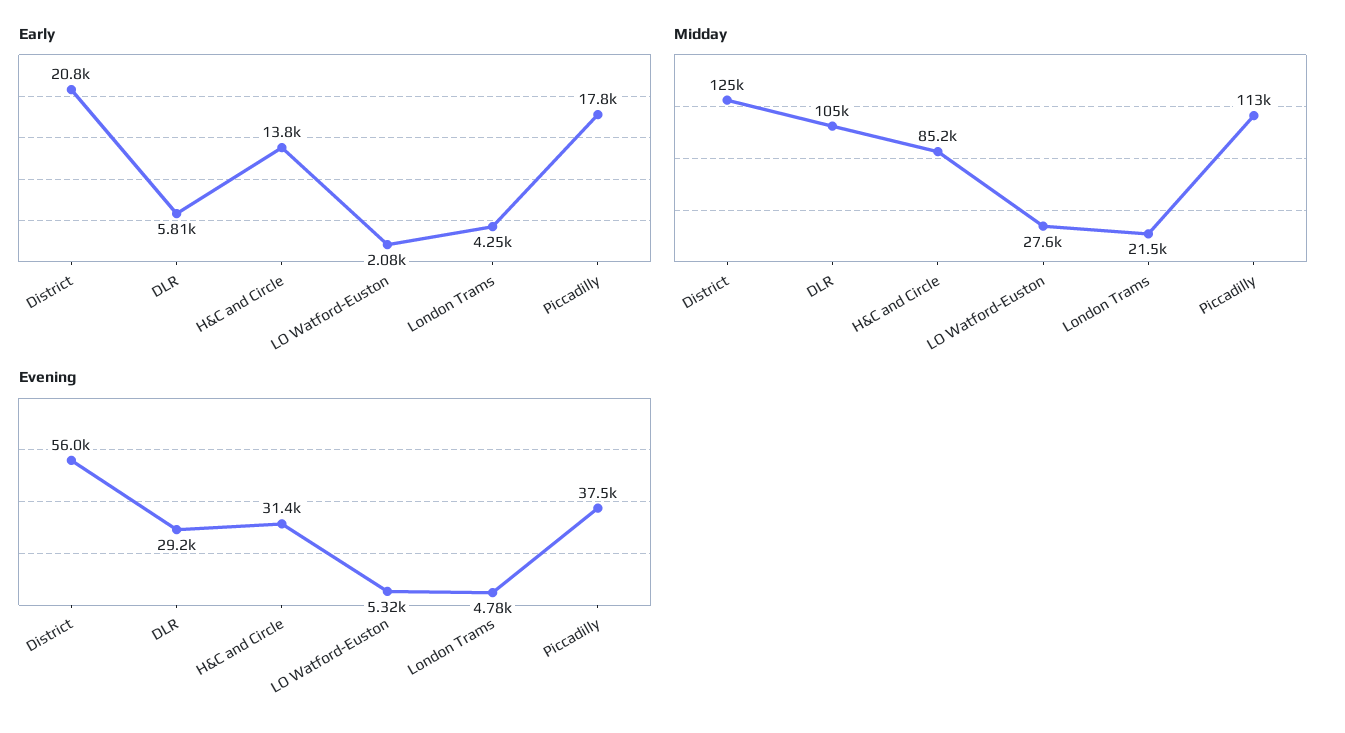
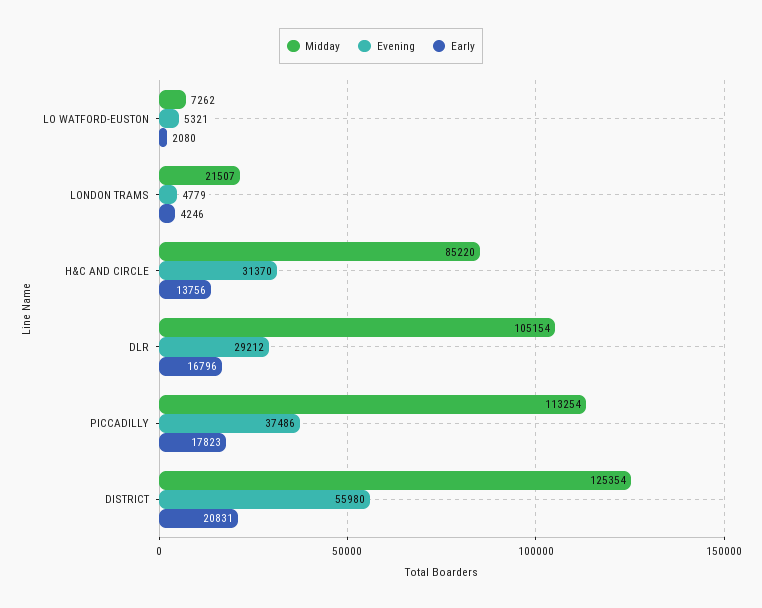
Early, DLR: 5810 -> 16796
Midday, LO Watford-Euston: 27600 -> 7262

